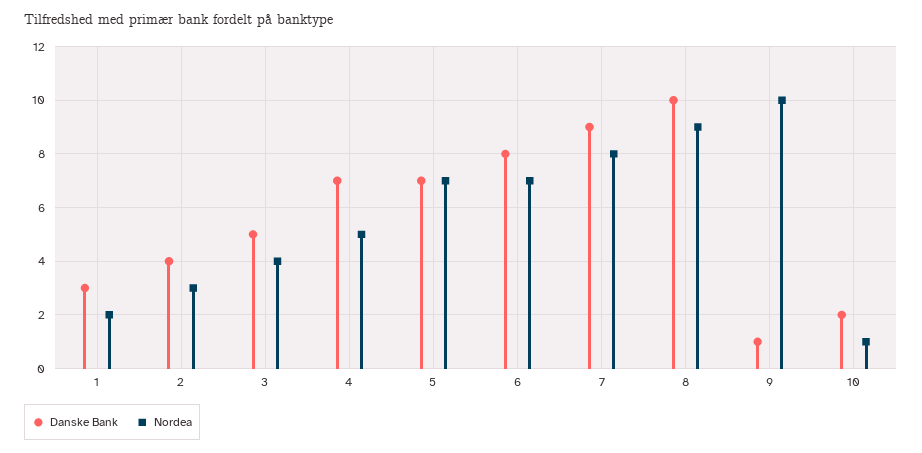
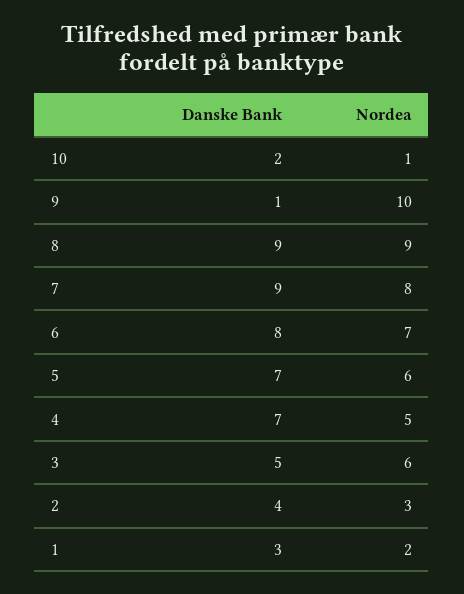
Nordea, 3: 4 -> 6
Nordea, 5: 7 -> 6
Danske Bank, 8: 10 -> 9

